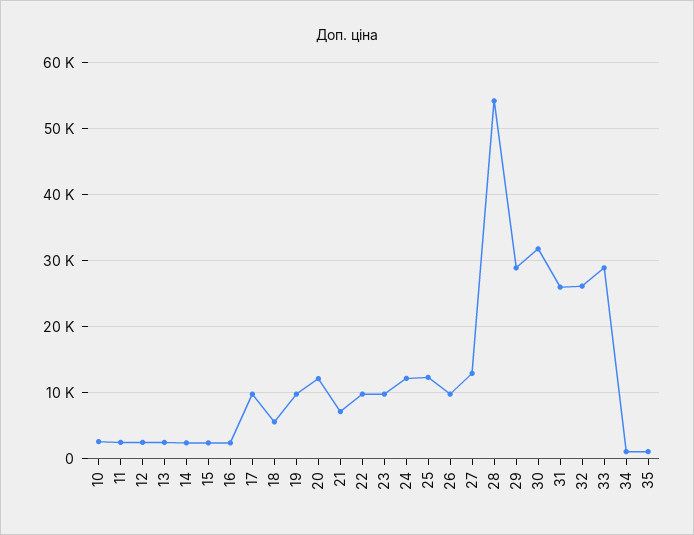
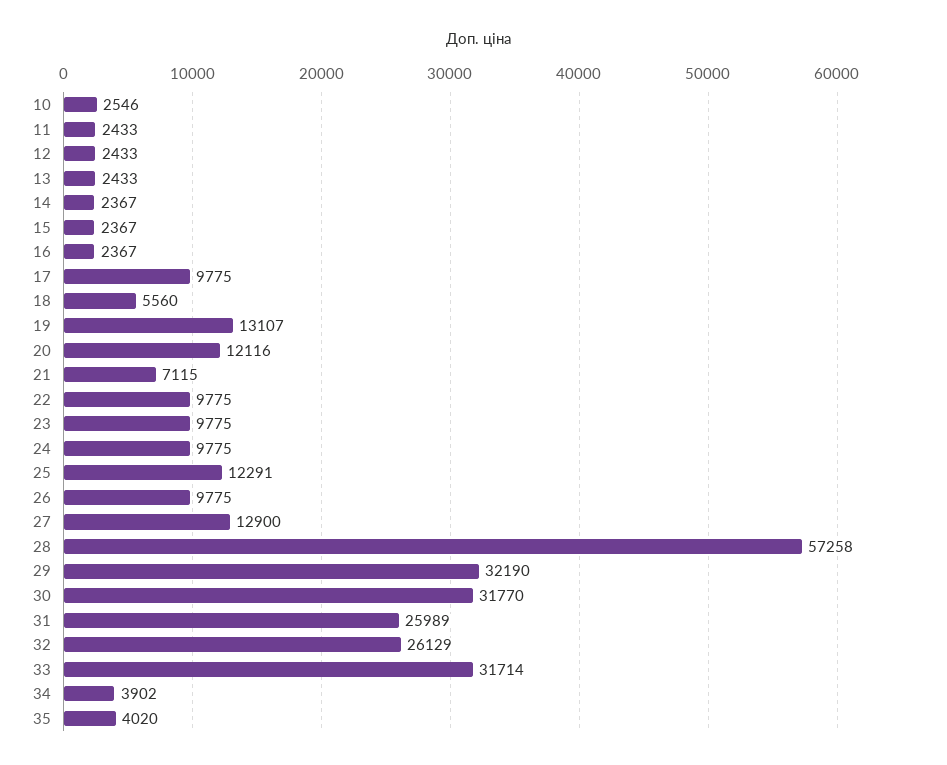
19: 10000 -> 13107
24: 12000 -> 9775
28: 54000 -> 57258
29: 29000 -> 32190
33: 29000 -> 31714
34: 1000 -> 3902
35: 1000 -> 4020

